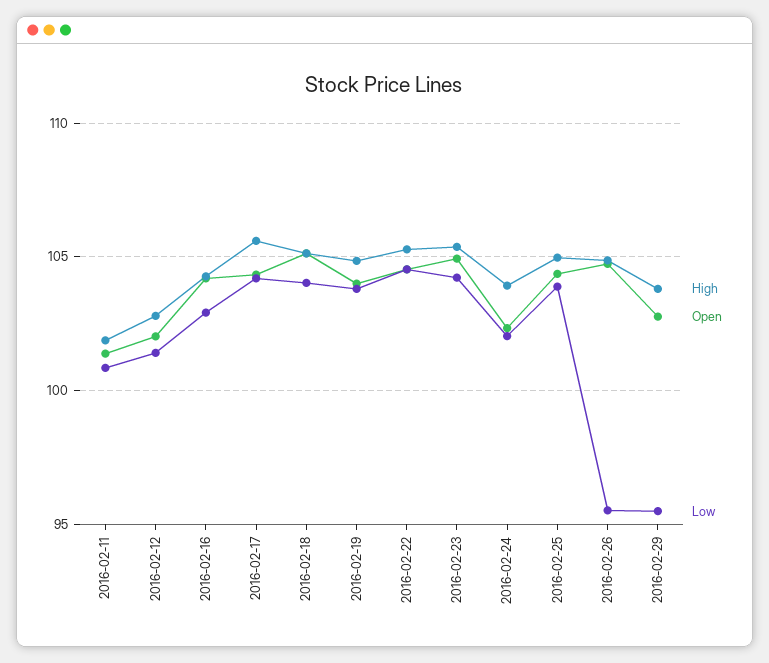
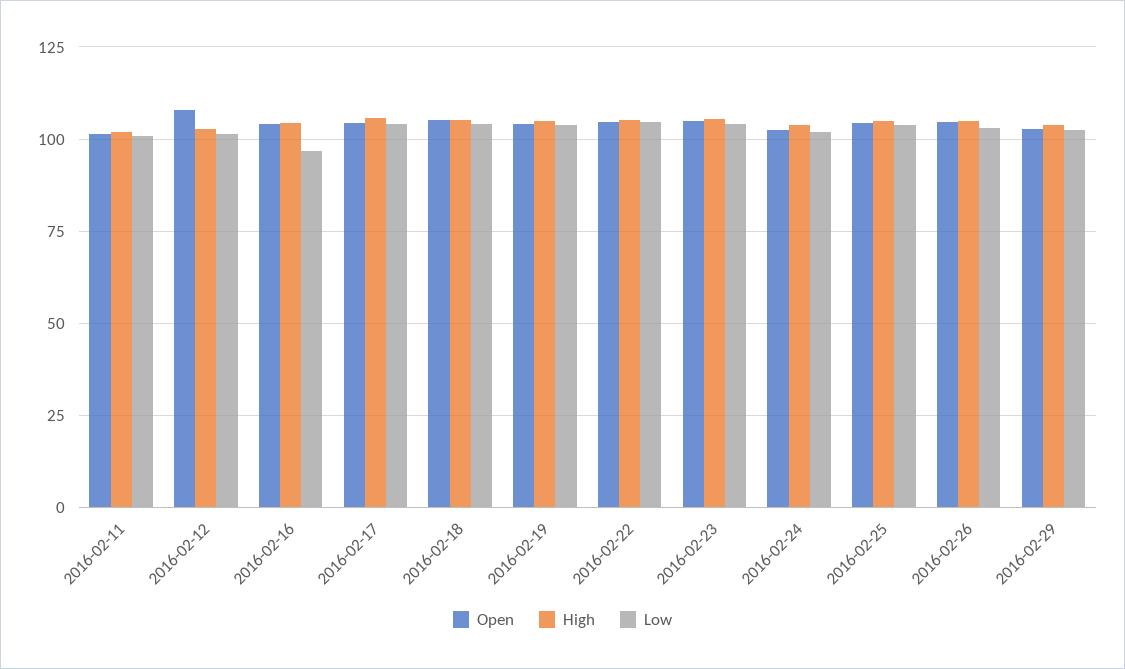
Open, 2016-02-12: 102 -> 107.5
Low, 2016-02-16: 103 -> 97.5
Low, 2016-02-26: 95.5 -> 102.5
Low, 2016-02-29: 95.5 -> 102.5

